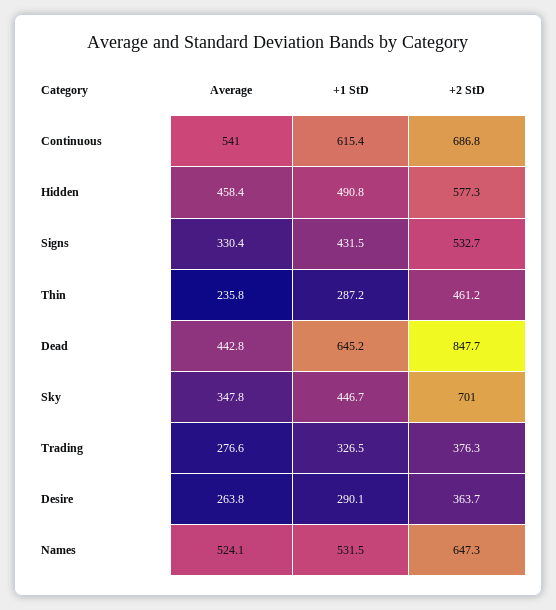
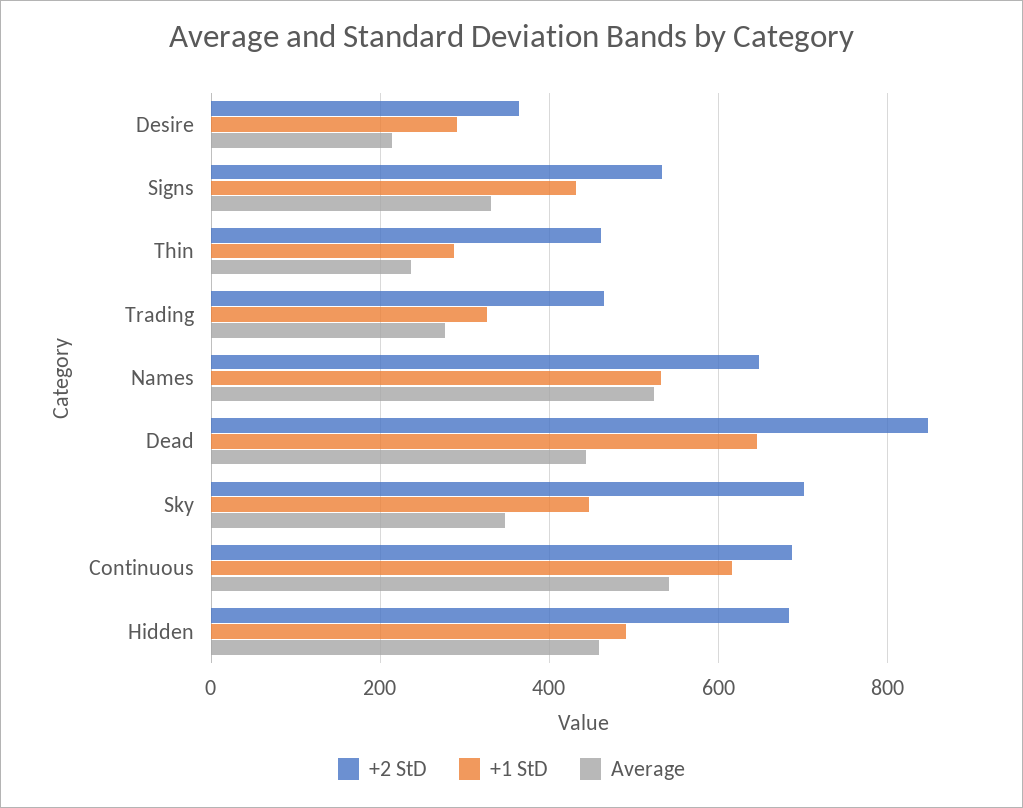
+2 StD, Hidden: 577.3 -> 680
+2 StD, Trading: 376.3 -> 460
Average, Desire: 263.8 -> 220

